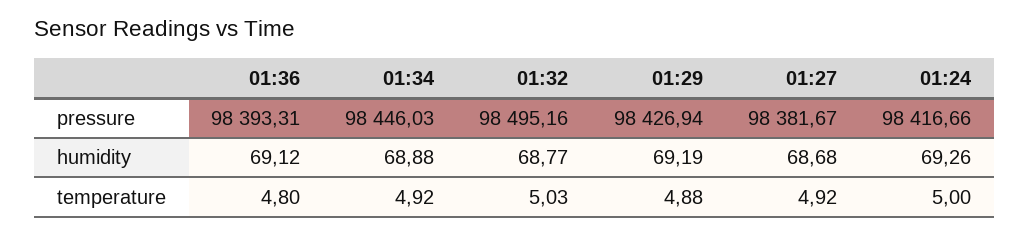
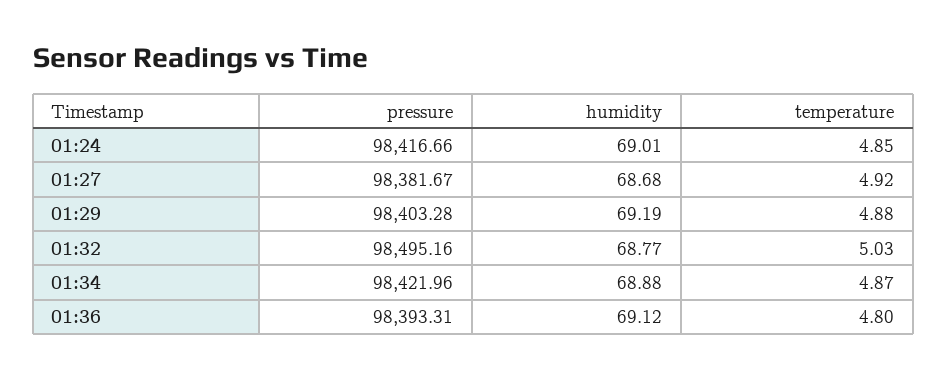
01:34, pressure: 98446.03 -> 98421.96
01:29, pressure: 98426.94 -> 98403.28
01:24, humidity: 69.26 -> 69.01
01:34, temperature: 4.92 -> 4.87
01:24, temperature: 5 -> 4.85

